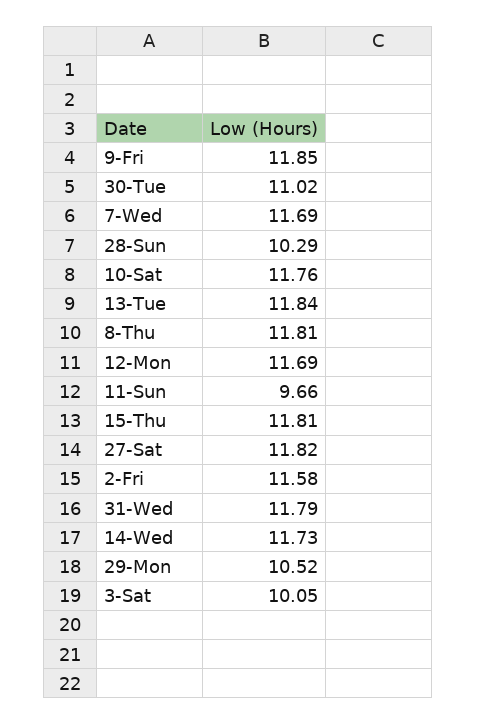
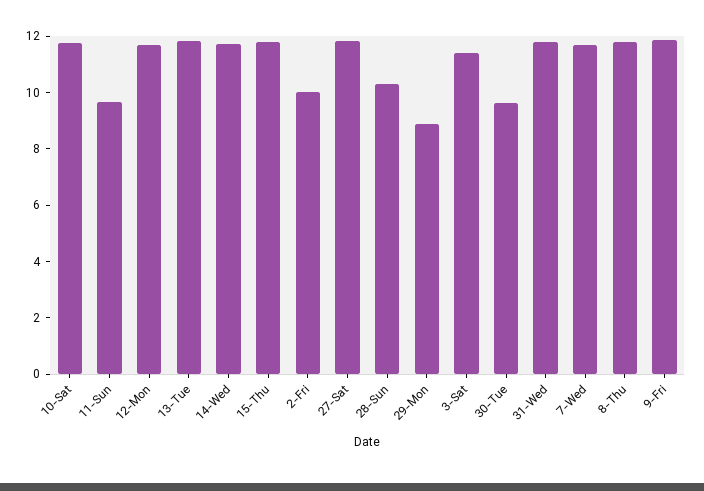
30-Tue: 11.02 -> 9.5
2-Fri: 11.58 -> 10
29-Mon: 10.52 -> 9
3-Sat: 10.05 -> 11.5

